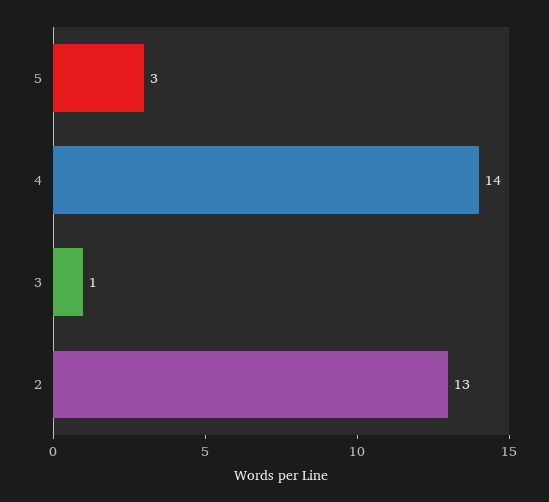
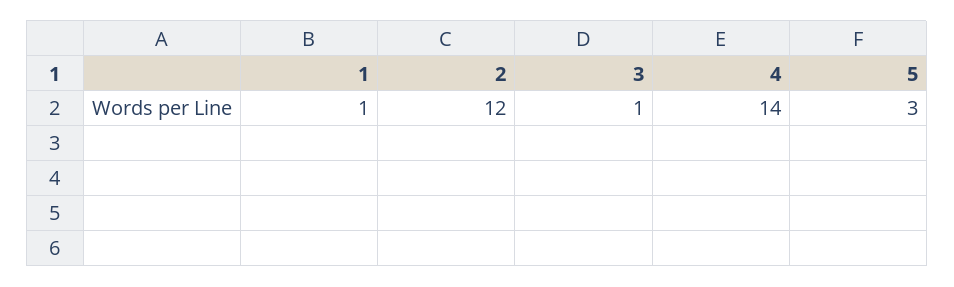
2: 13 -> 12
1: none -> 1

